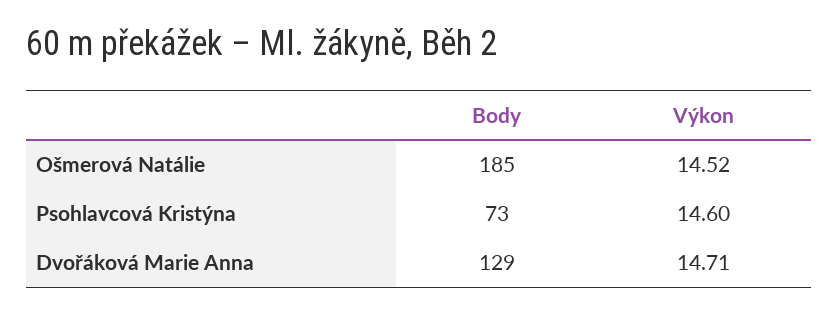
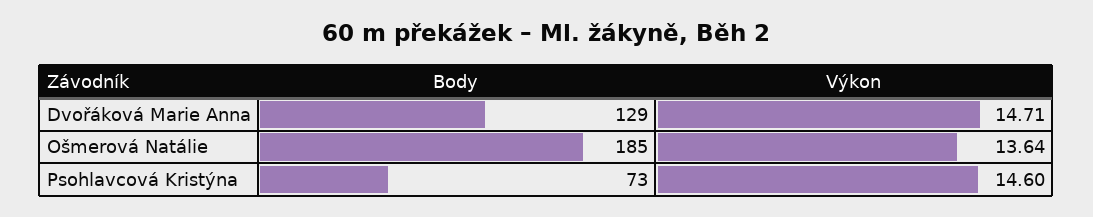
Výkon, Ošmerová Natálie: 14.52 -> 13.64

